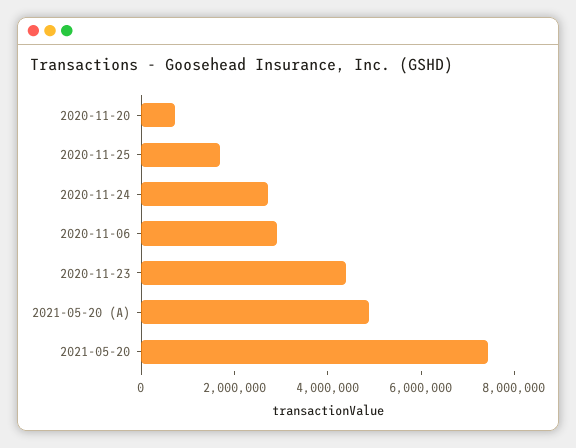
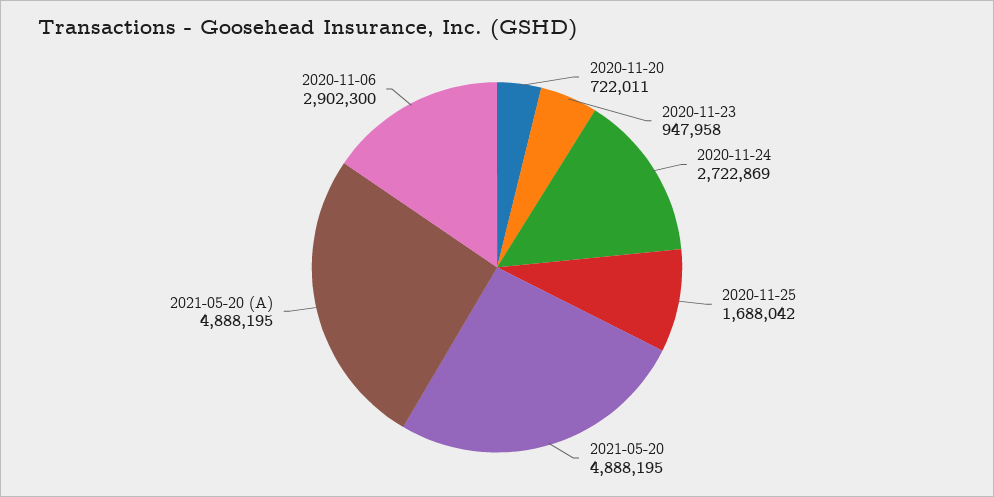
2020-11-23: 4500000 -> 947958
2021-05-20: 7500000 -> 4888195

